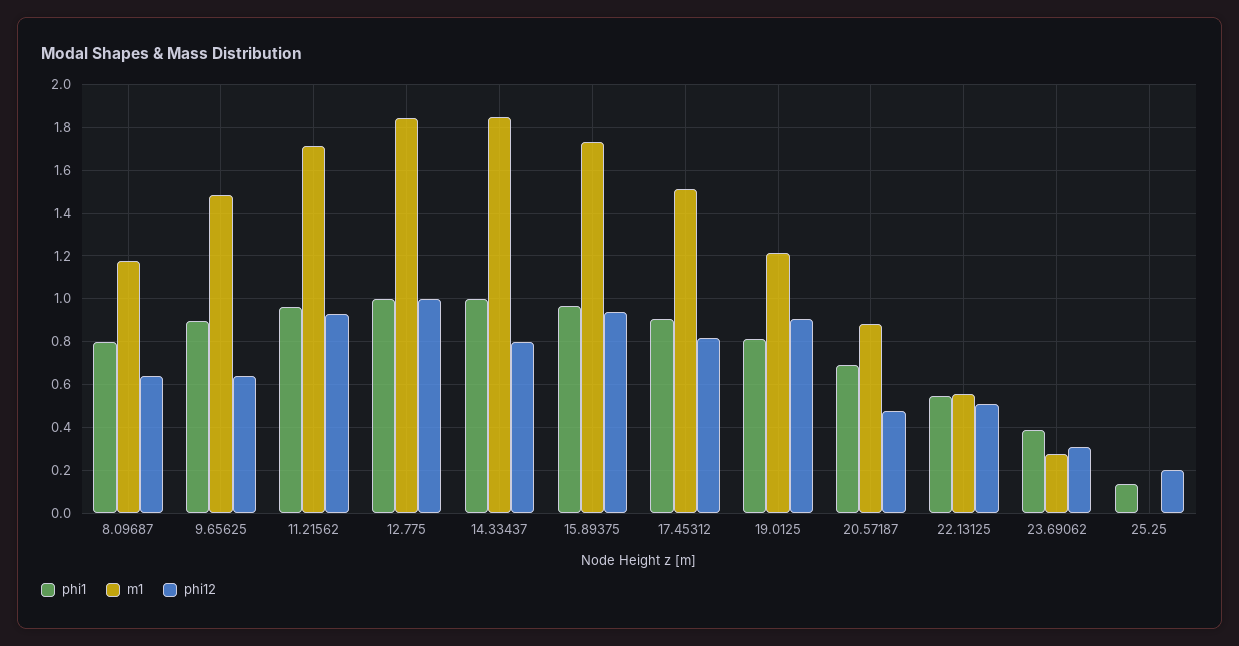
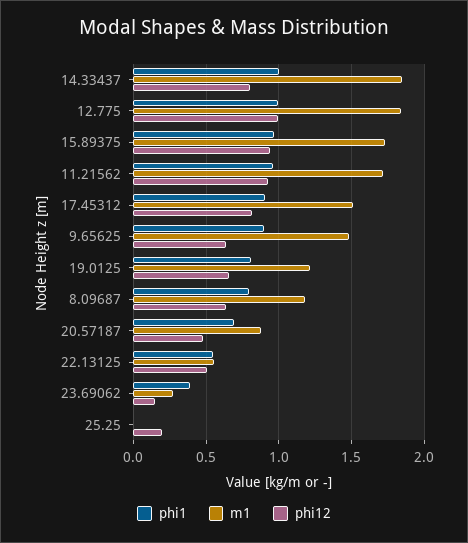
phi12, 19.0125: 0.9 -> 0.65
phi12, 23.69062: 0.3 -> 0.15
phi1, 25.25: 0.15 -> 0

